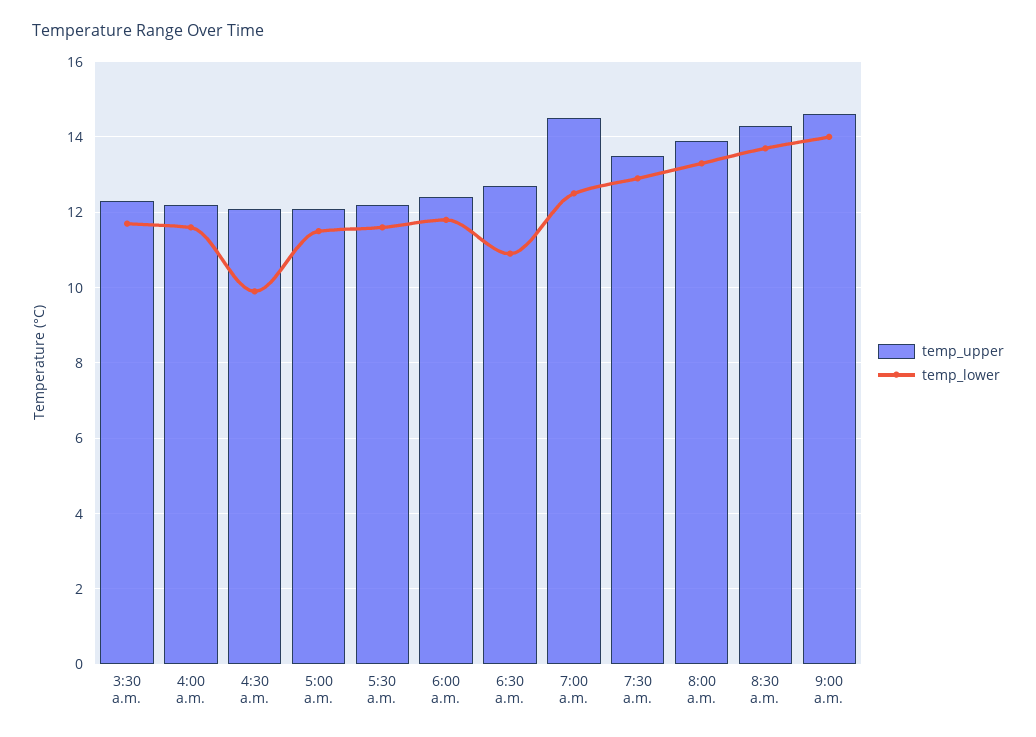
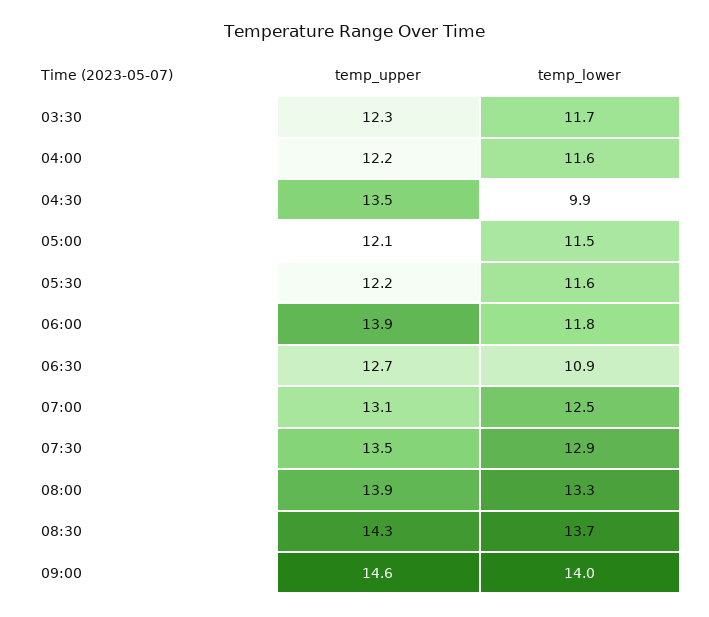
temp_upper, 4:30 a.m.: 12 -> 13.5
temp_upper, 6:00 a.m.: 12.5 -> 13.9
temp_upper, 7:00 a.m.: 14.5 -> 13.1

